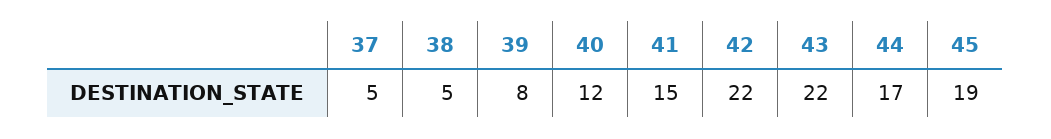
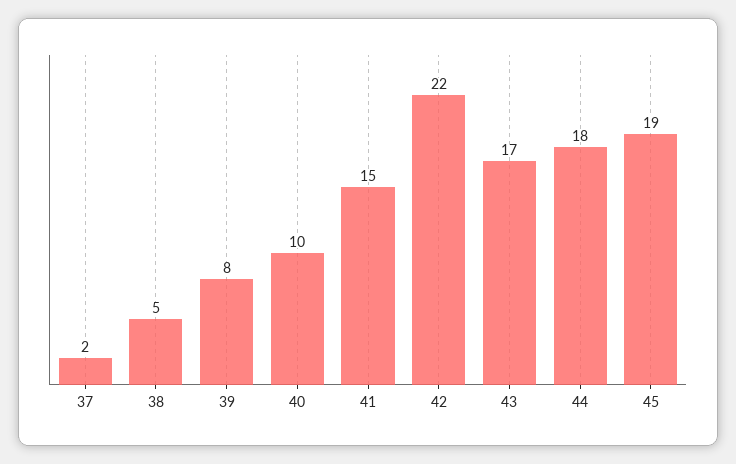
37: 5 -> 2
40: 12 -> 10
43: 22 -> 17
44: 17 -> 18

